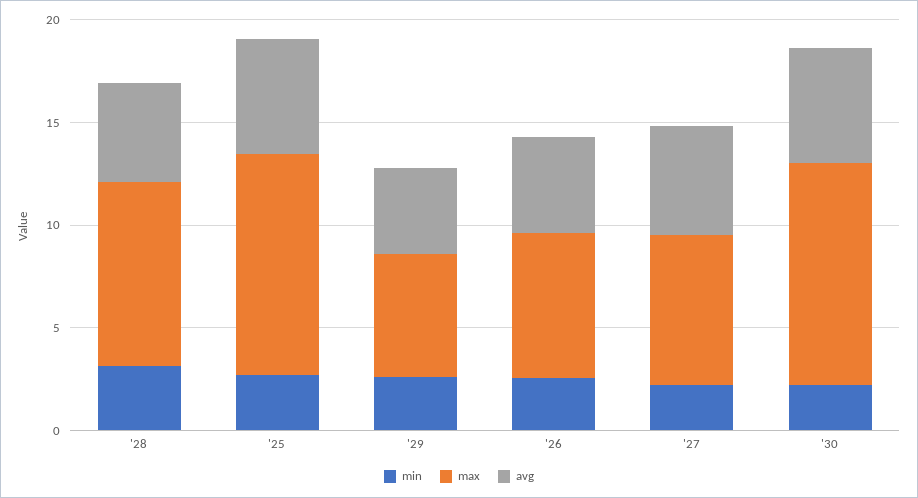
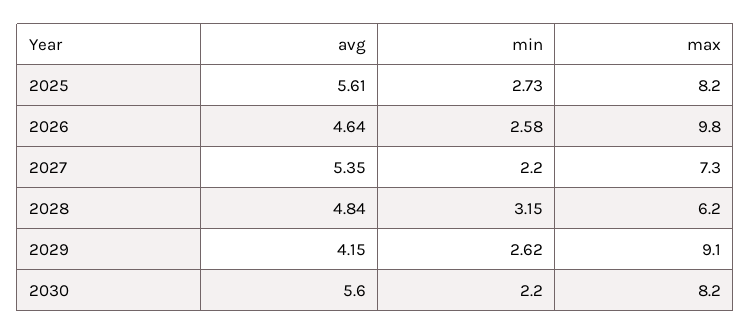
max, '28: 9 -> 6.2
max, '25: 11 -> 8.2
max, '29: 6 -> 9.1
max, '26: 7 -> 9.8
max, '30: 11 -> 8.2

